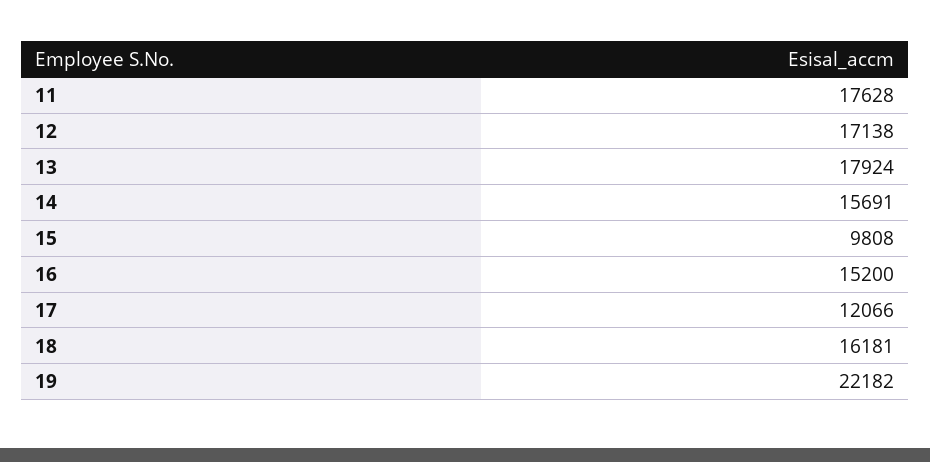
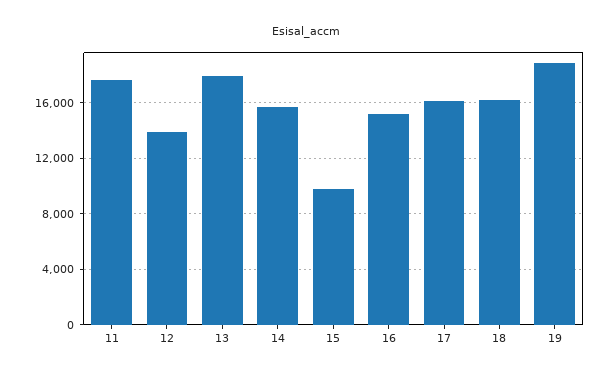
12: 17138 -> 14000
17: 12066 -> 16000
19: 22182 -> 19000

